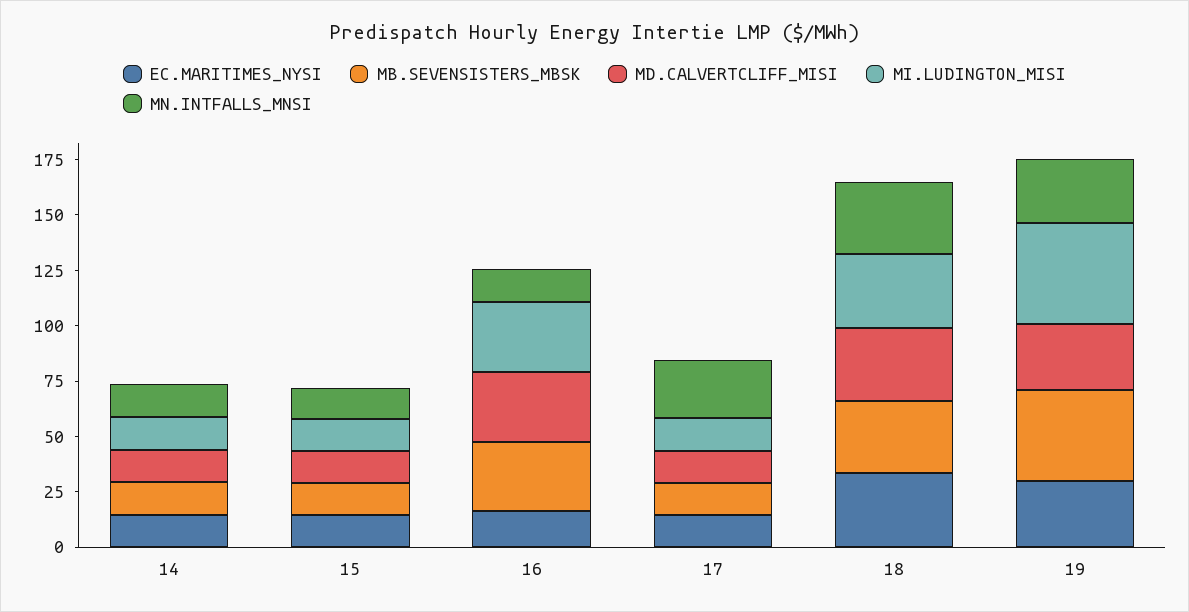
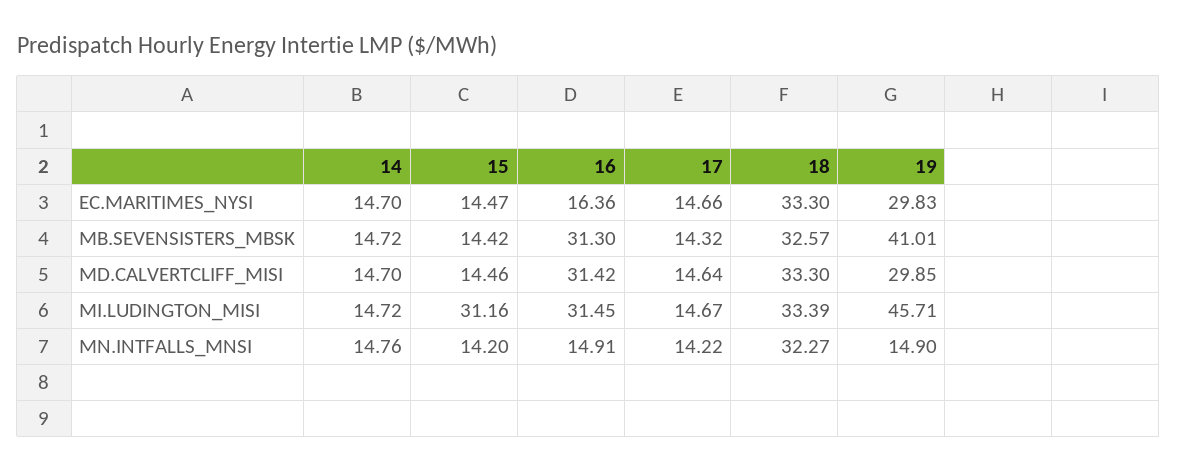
MI.LUDINGTON_MISI, 15: 15 -> 31.16
MN.INTFALLS_MNSI, 17: 25 -> 14.22
MN.INTFALLS_MNSI, 19: 30 -> 14.9

